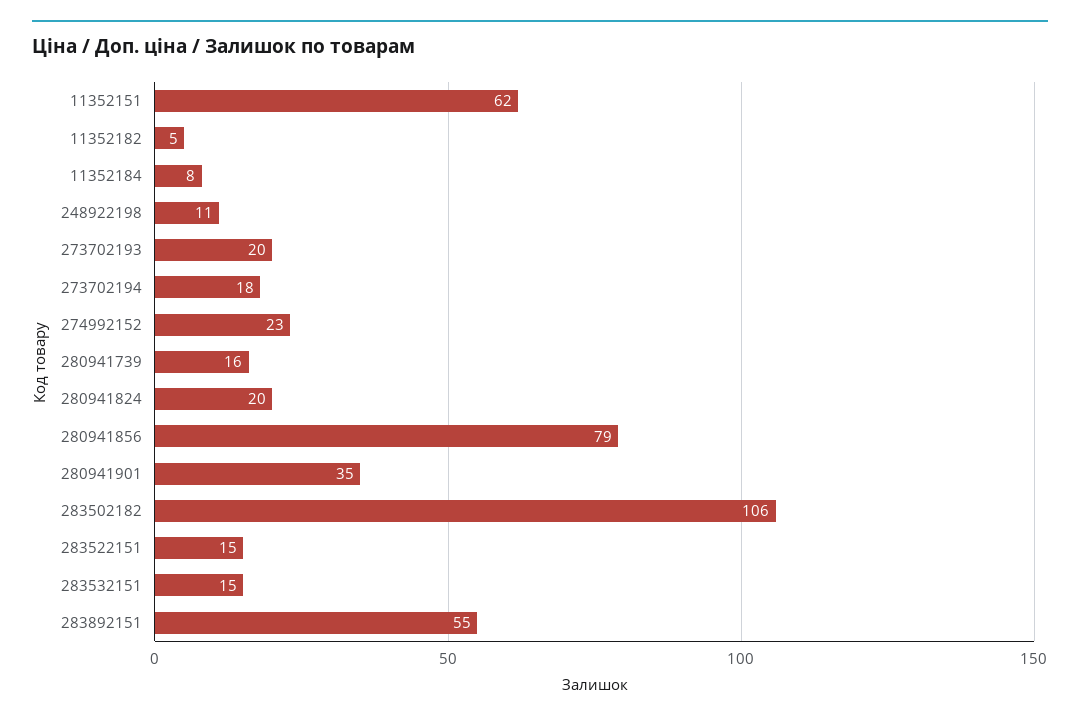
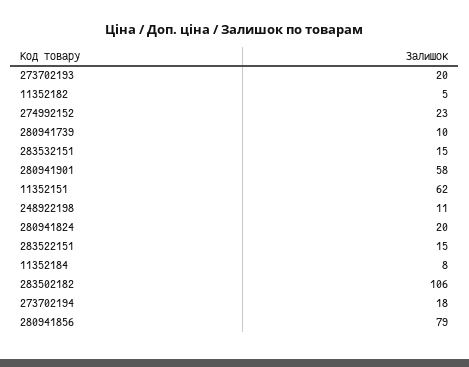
280941739: 16 -> 10
280941901: 35 -> 58
283892151: 55 -> none

